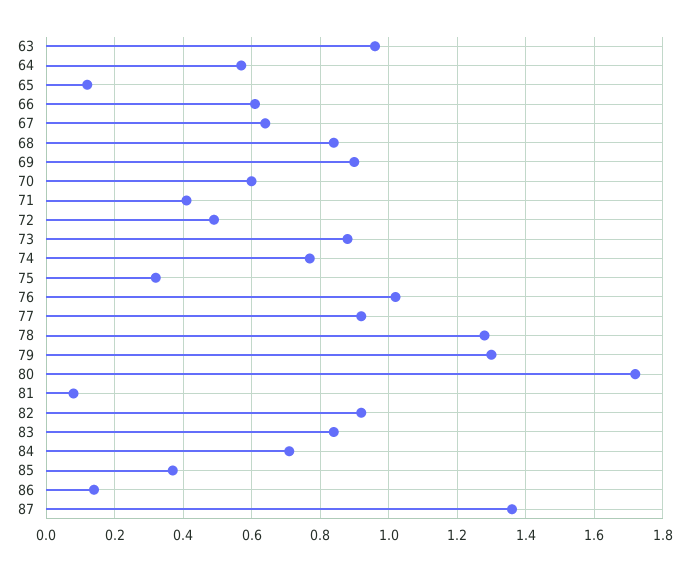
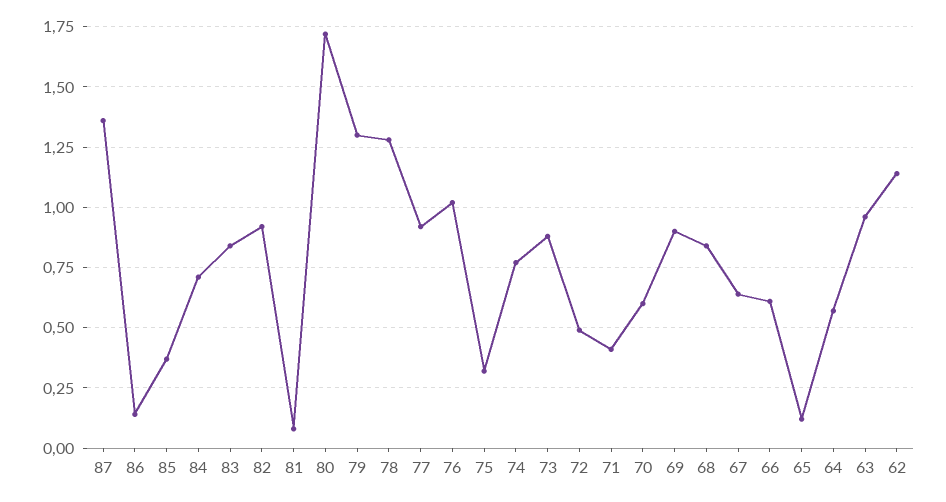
62: none -> 1.15

